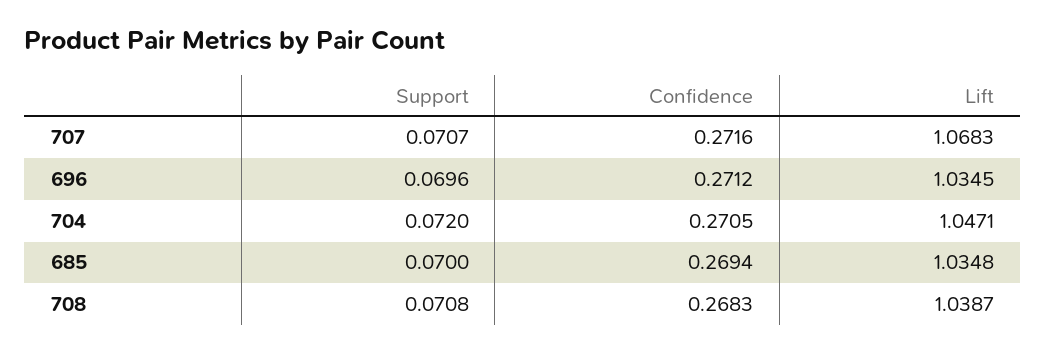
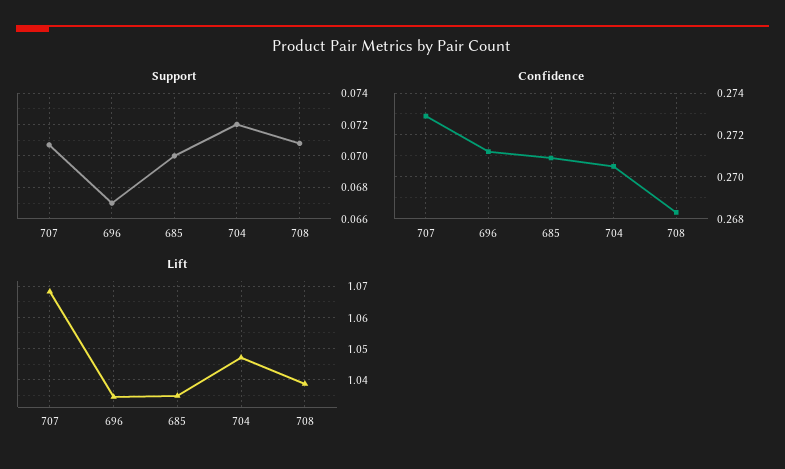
Confidence, 707: 0.2716 -> 0.273
Support, 696: 0.0696 -> 0.067
Confidence, 685: 0.2694 -> 0.271

